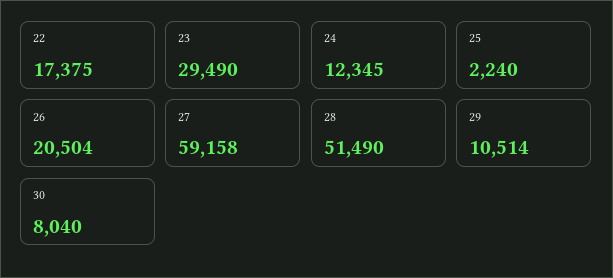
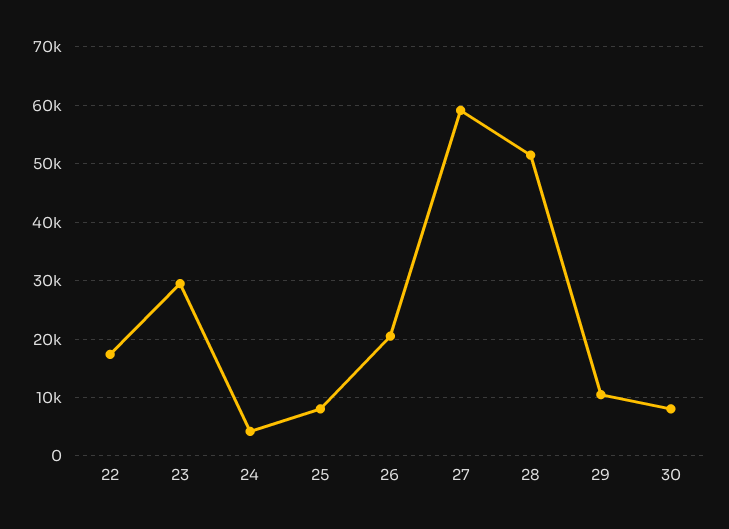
24: 12345 -> 4000
25: 2240 -> 8000

